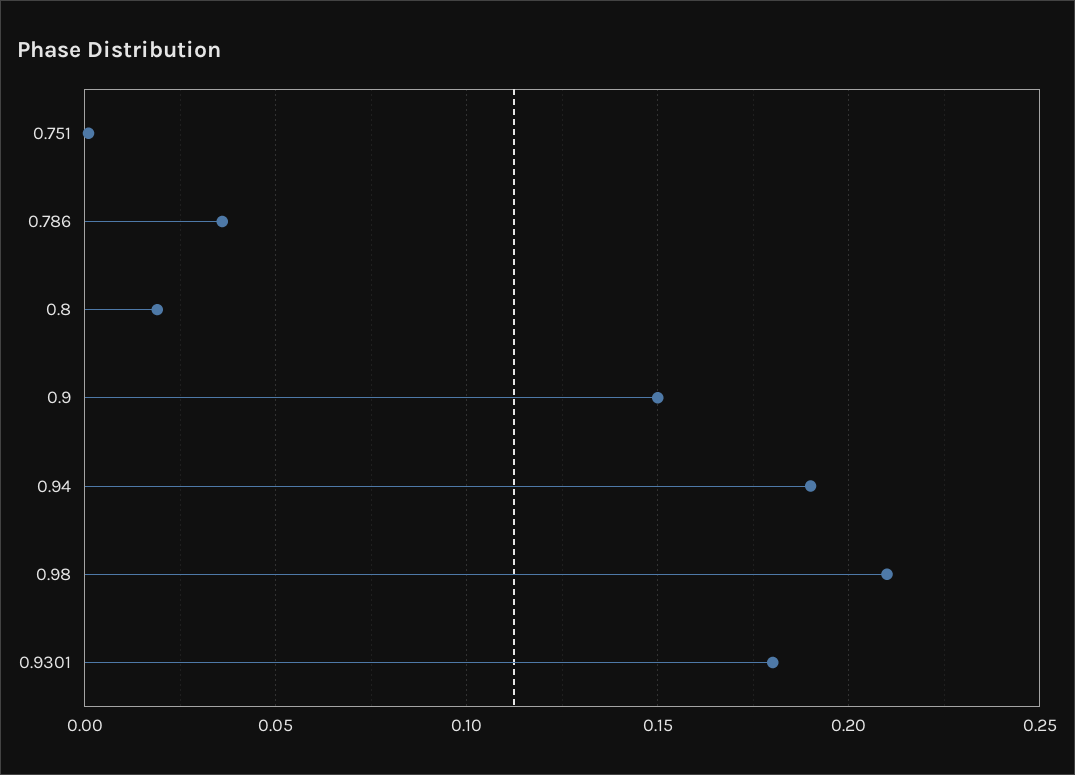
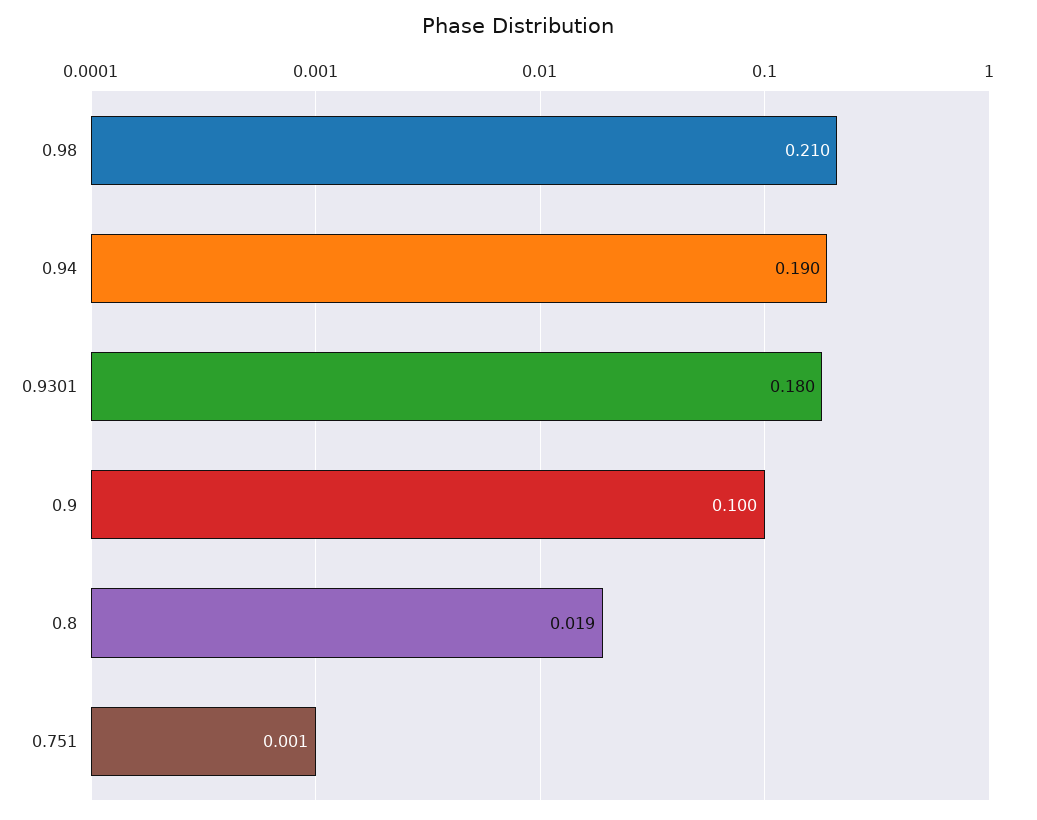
0.786: 0.035 -> none
0.9: 0.15 -> 0.1

